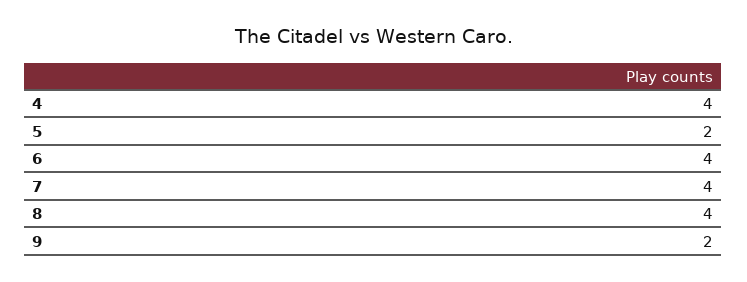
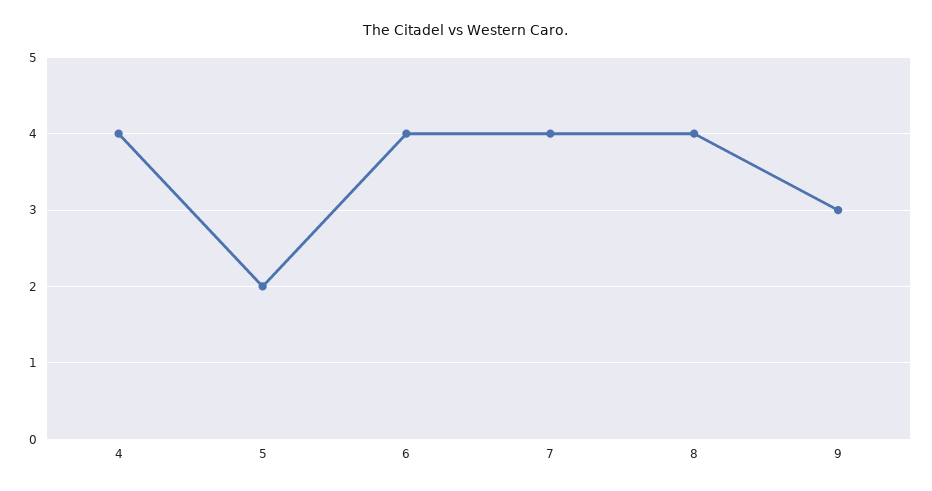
9: 2 -> 3

